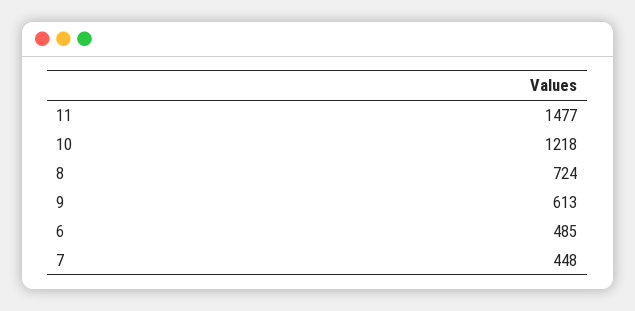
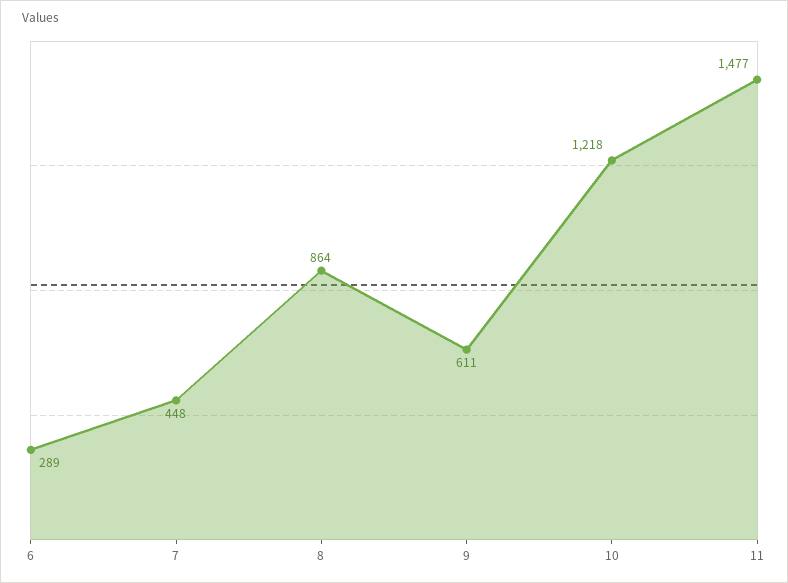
8: 724 -> 864
9: 613 -> 611
6: 485 -> 289

